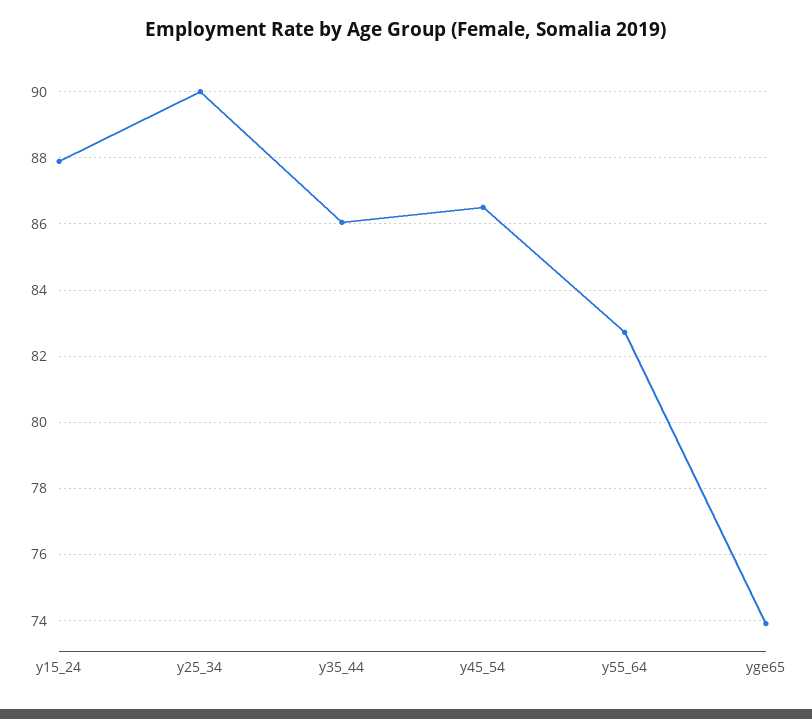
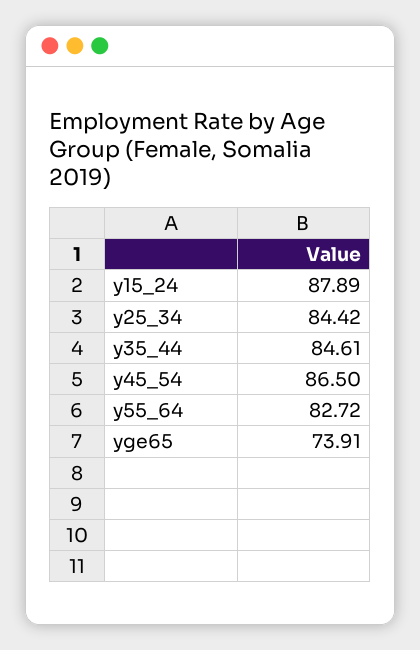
y25_34: 90 -> 84.42
y35_44: 86 -> 84.61

